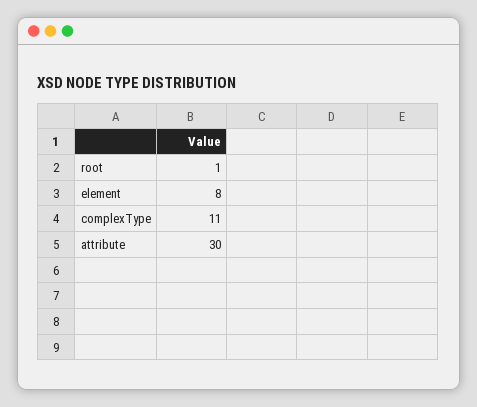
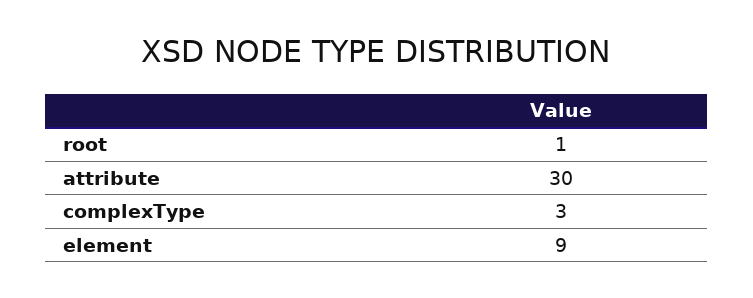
element: 8 -> 9
complexType: 11 -> 3

